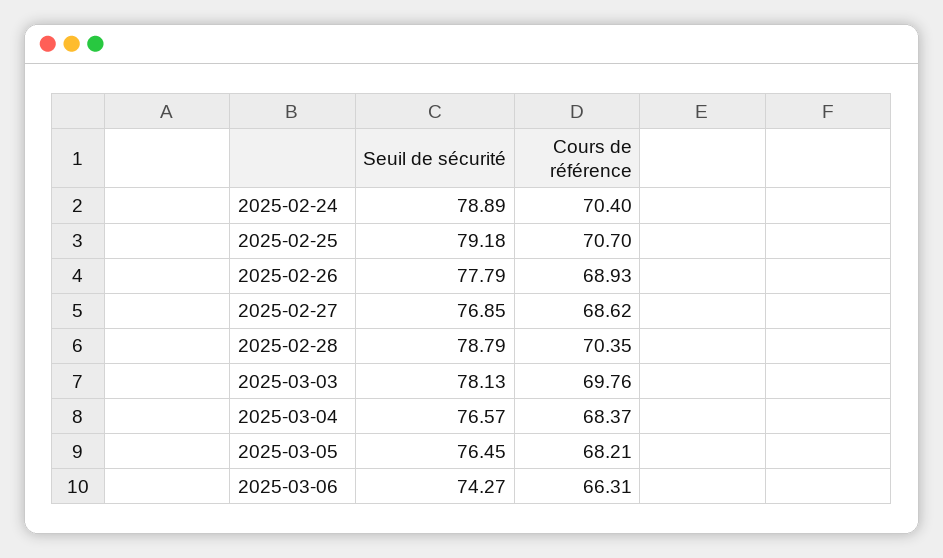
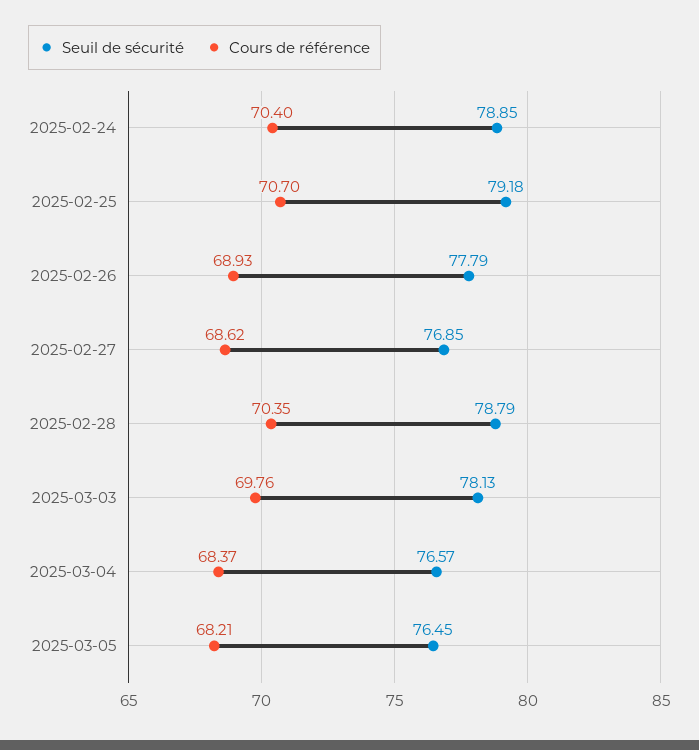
Seuil de sécurité, 2025-02-24: 78.89 -> 78.85
Seuil de sécurité, 2025-03-06: 74.27 -> none
Cours de référence, 2025-03-06: 66.31 -> none

